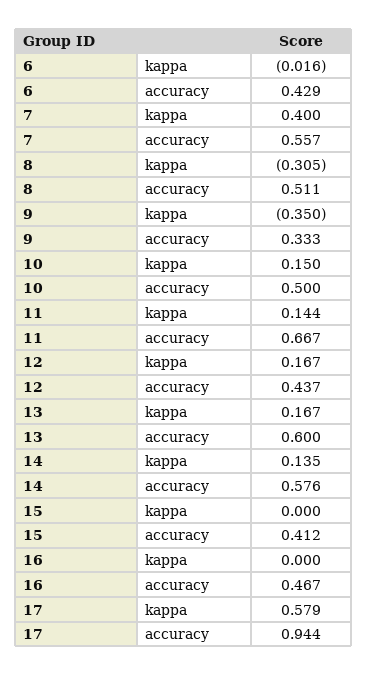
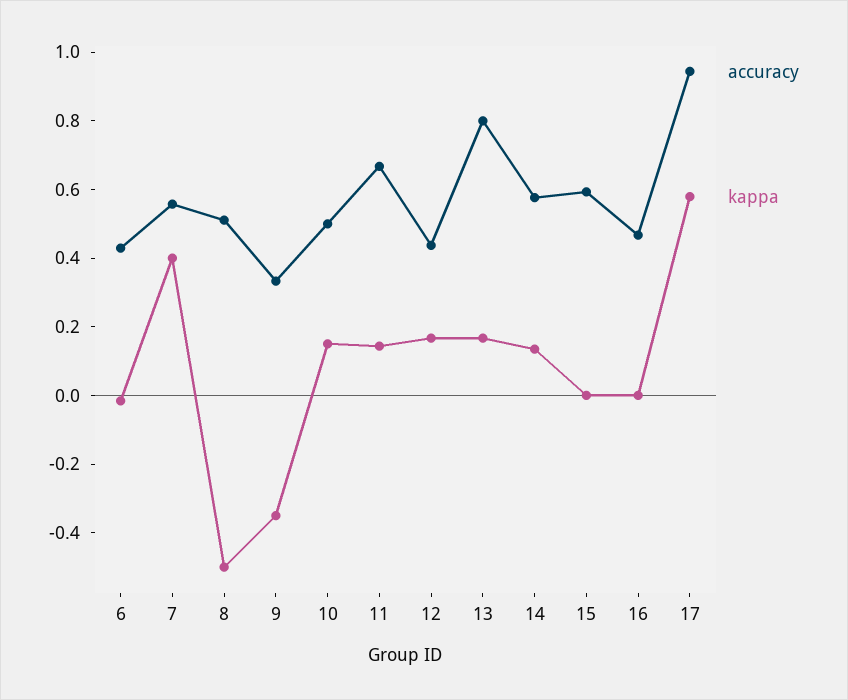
kappa, 8: -0.305 -> -0.5
accuracy, 13: 0.6 -> 0.8
accuracy, 15: 0.412 -> 0.6

